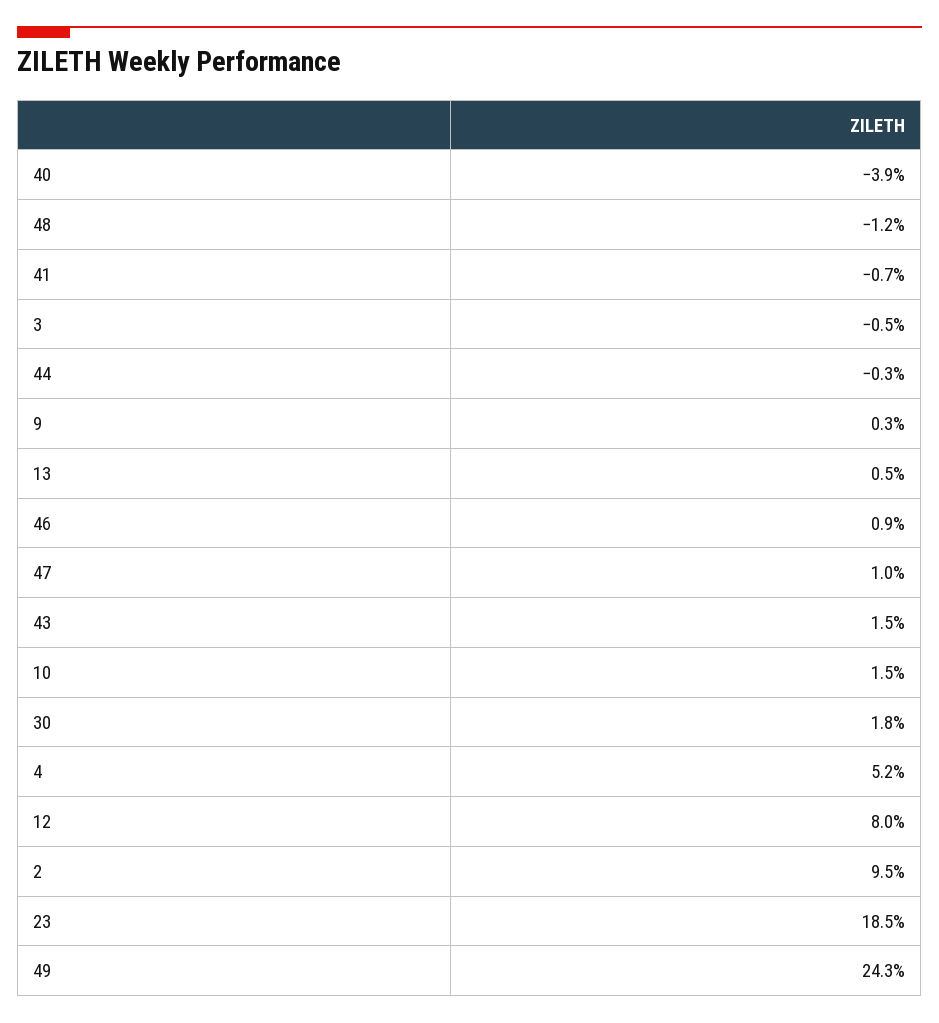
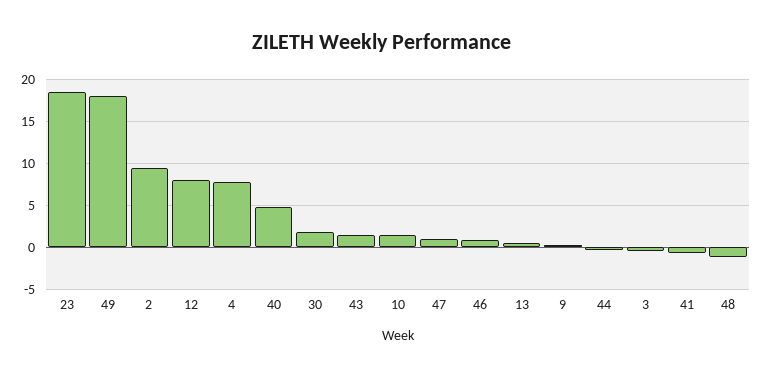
40: -3.9 -> 5
4: 5.2 -> 8
49: 24.3 -> 18

